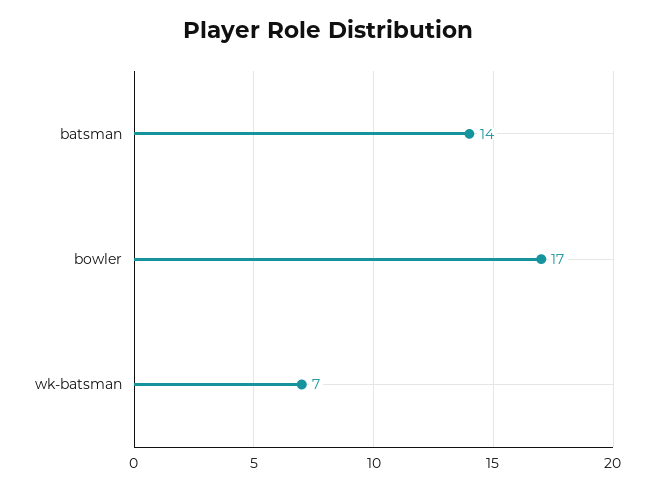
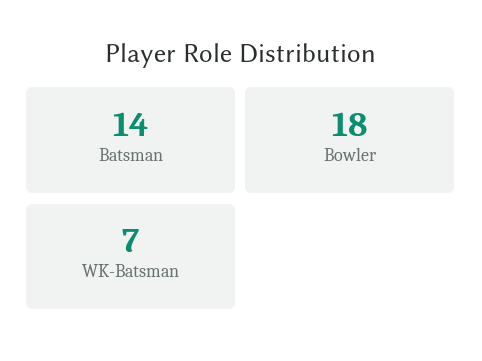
bowler: 17 -> 18

